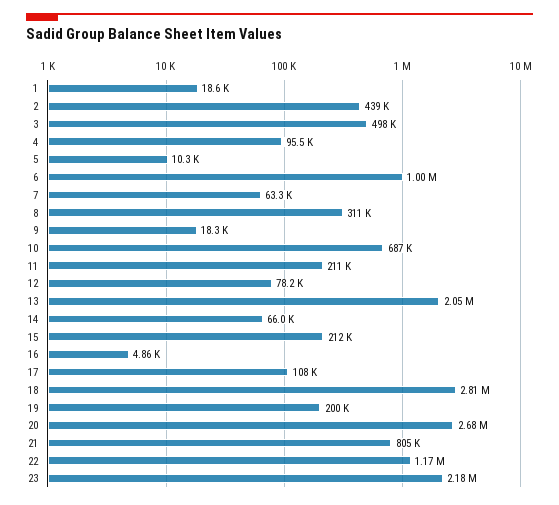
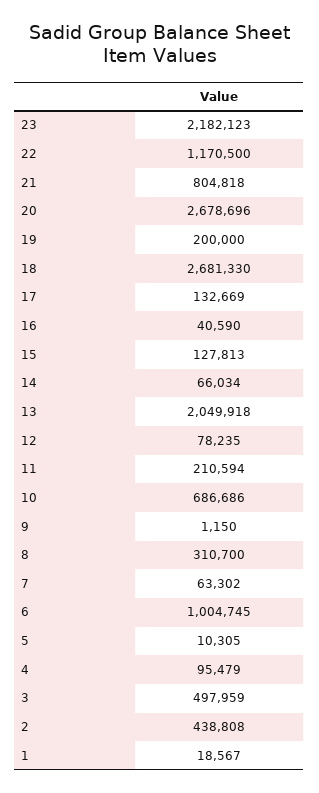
9: 18300 -> 1150
15: 212000 -> 127813
16: 4860 -> 40590
17: 108000 -> 132669
18: 2810000 -> 2681330

